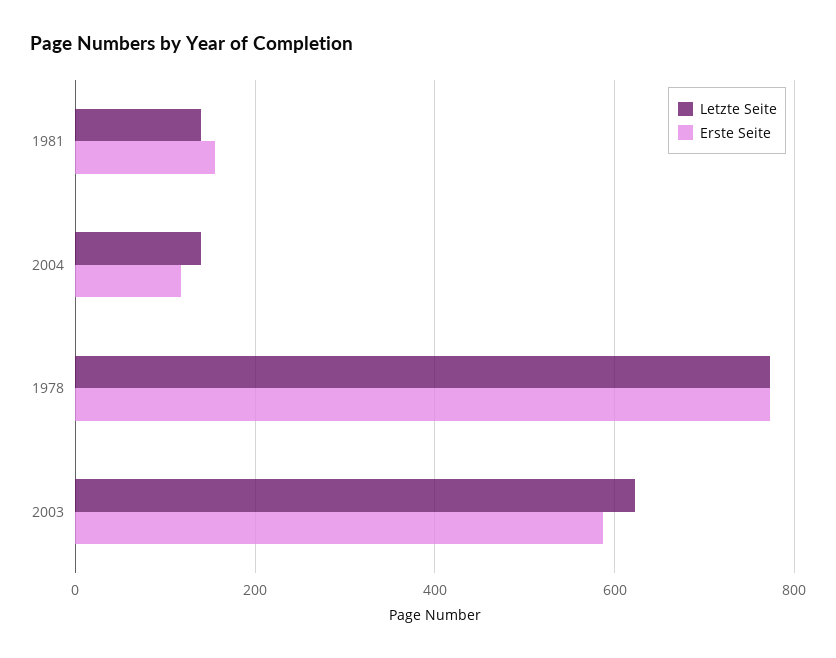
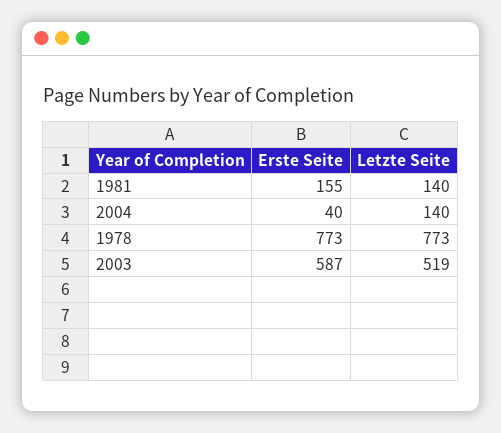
Erste Seite, 2004: 120 -> 40
Letzte Seite, 2003: 620 -> 519

